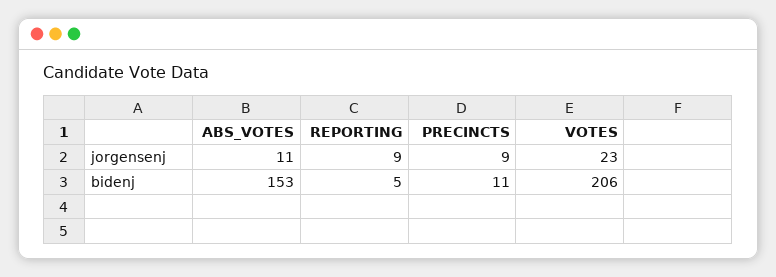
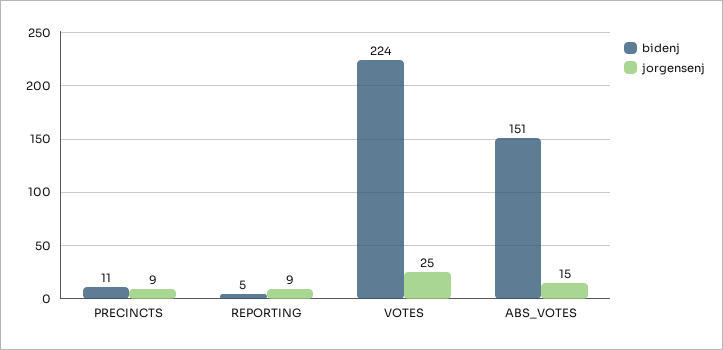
jorgensenj, ABS_VOTES: 11 -> 15
jorgensenj, VOTES: 23 -> 25
bidenj, ABS_VOTES: 153 -> 151
bidenj, VOTES: 206 -> 224

